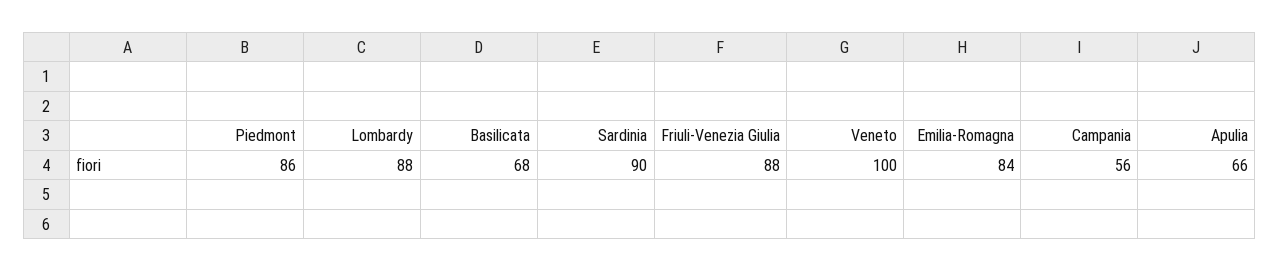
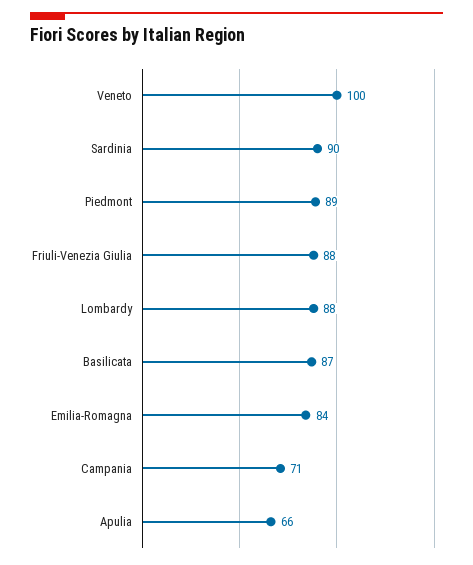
Piedmont: 86 -> 89
Basilicata: 68 -> 87
Campania: 56 -> 71

